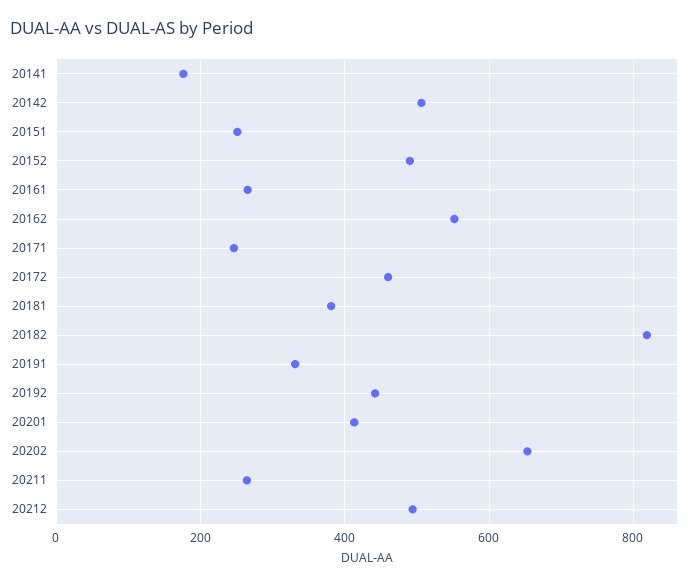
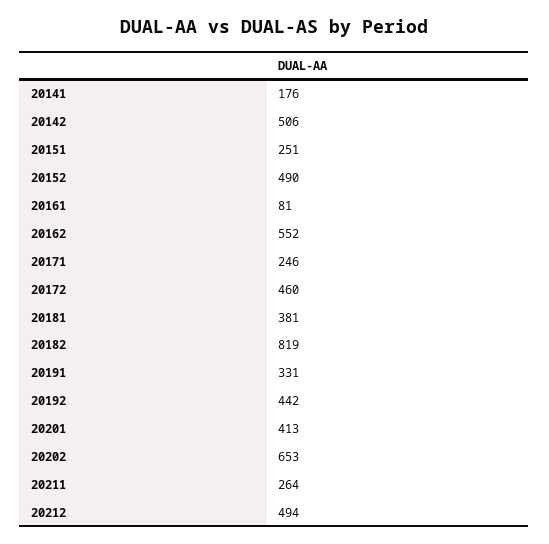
20161: 260 -> 81

